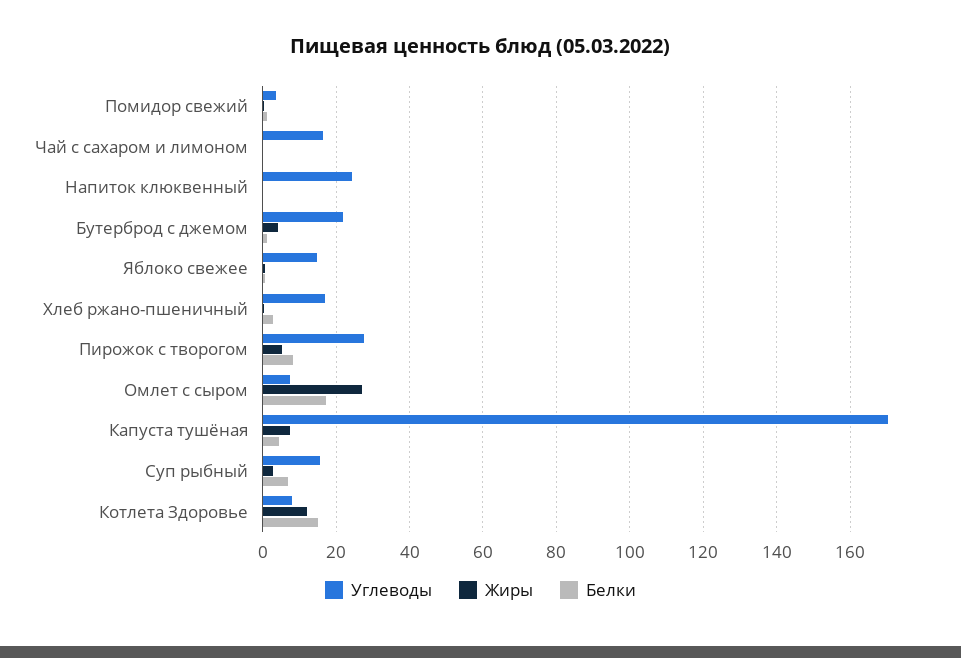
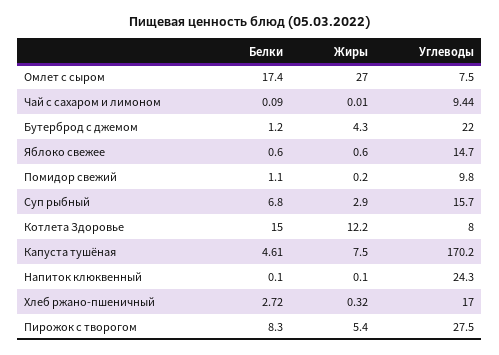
Углеводы, Помидор свежий: 4 -> 9.8
Углеводы, Чай с сахаром и лимоном: 16 -> 9.44

